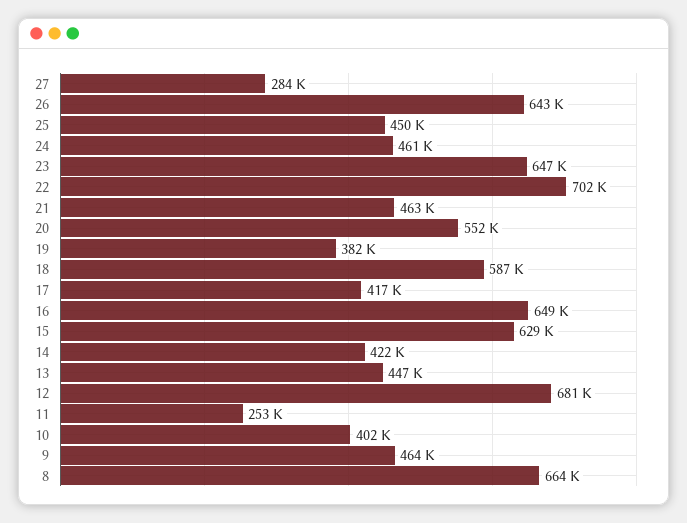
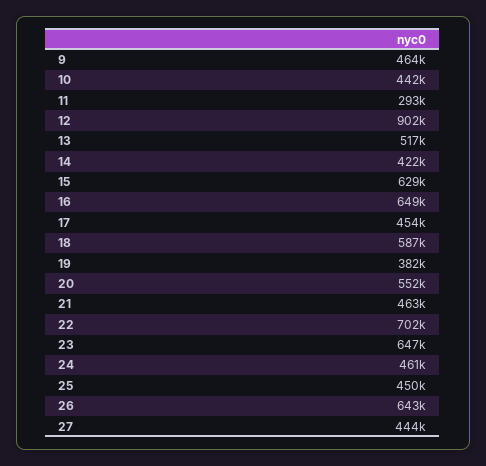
27: 284000 -> 444000
17: 417000 -> 454000
13: 447000 -> 517000
12: 681000 -> 902000
11: 253000 -> 293000
10: 402000 -> 442000
8: 664000 -> none

